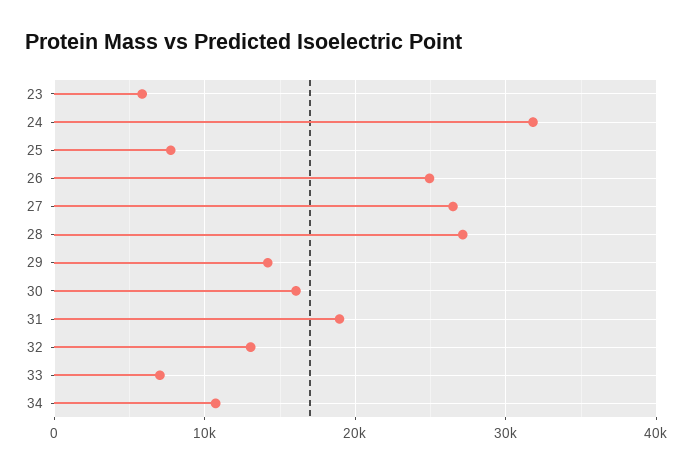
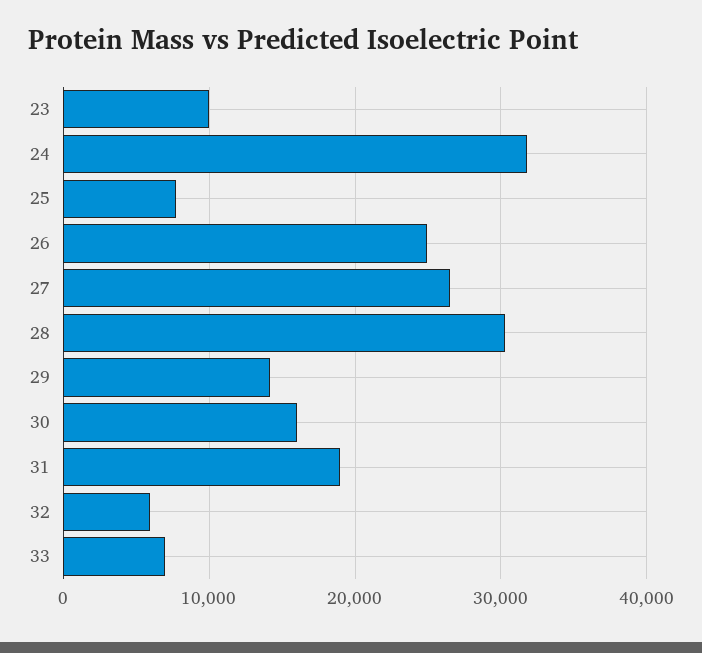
23: 6000 -> 10000
28: 27000 -> 30000
32: 13000 -> 6000
34: 11000 -> none

